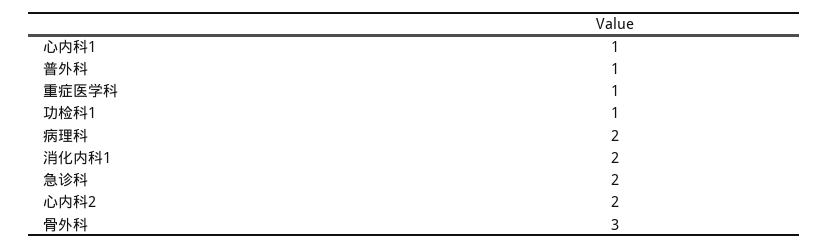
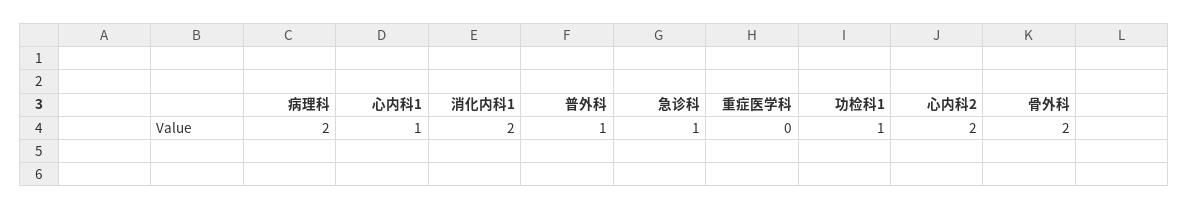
重症医学科: 1 -> 0
急诊科: 2 -> 1
骨外科: 3 -> 2

